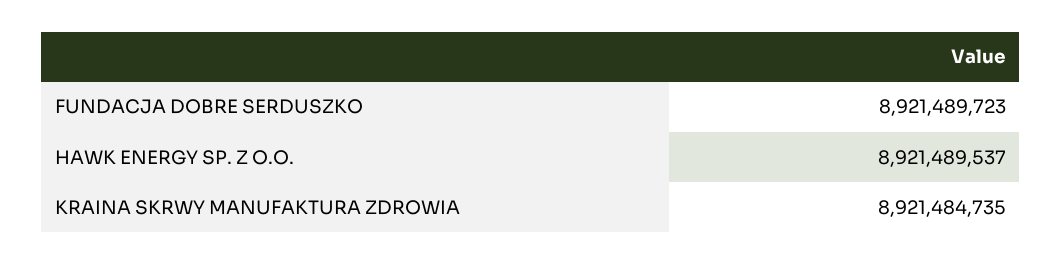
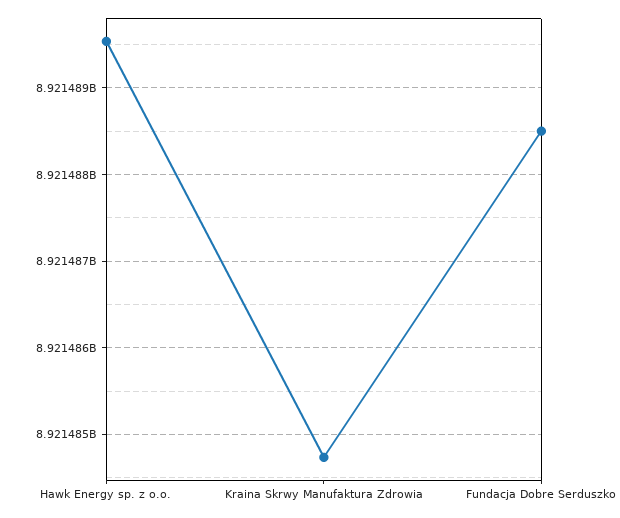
FUNDACJA DOBRE SERDUSZKO: 8921489723 -> 8921488500

